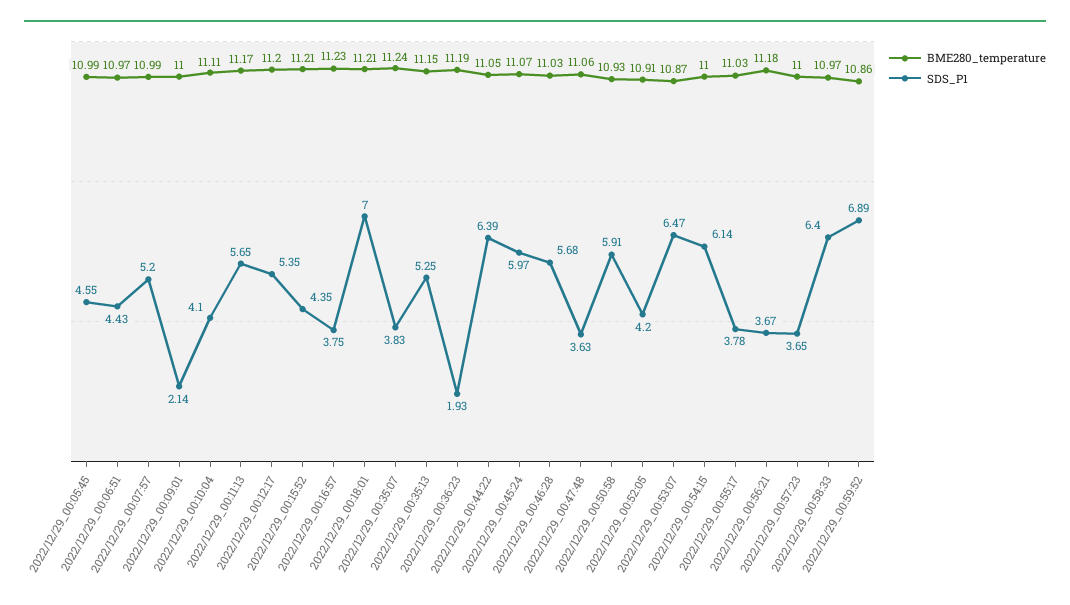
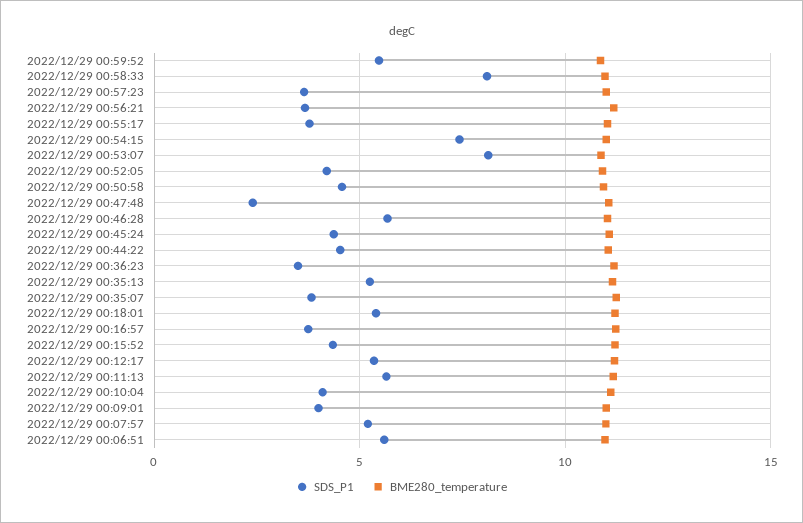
BME280_temperature, 2022/12/29_00:05:45: 10.99 -> none
SDS_P1, 2022/12/29_00:05:45: 4.55 -> none
SDS_P1, 2022/12/29_00:06:51: 4.43 -> 5.5
SDS_P1, 2022/12/29_00:09:01: 2.14 -> 4
SDS_P1, 2022/12/29_00:18:01: 7 -> 5.5
SDS_P1, 2022/12/29_00:36:23: 1.93 -> 3.5
SDS_P1, 2022/12/29_00:44:22: 6.39 -> 4.5
SDS_P1, 2022/12/29_00:45:24: 5.97 -> 4.5
SDS_P1, 2022/12/29_00:47:48: 3.63 -> 2.5
SDS_P1, 2022/12/29_00:50:58: 5.91 -> 4.5
SDS_P1, 2022/12/29_00:53:07: 6.47 -> 8
SDS_P1, 2022/12/29_00:54:15: 6.14 -> 7.5
SDS_P1, 2022/12/29_00:58:33: 6.4 -> 8
SDS_P1, 2022/12/29_00:59:52: 6.89 -> 5.5

